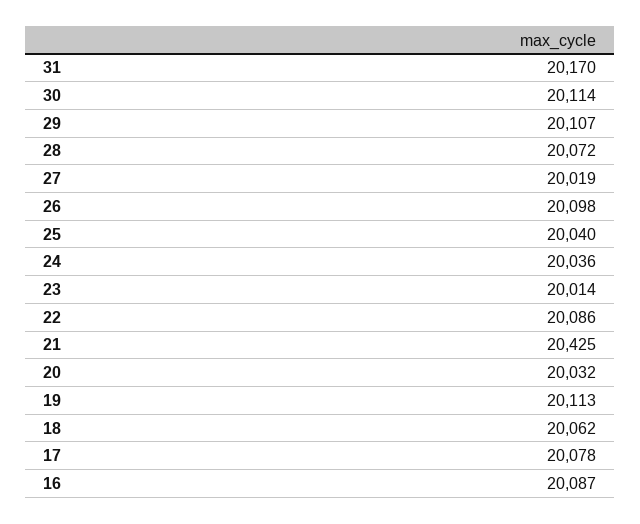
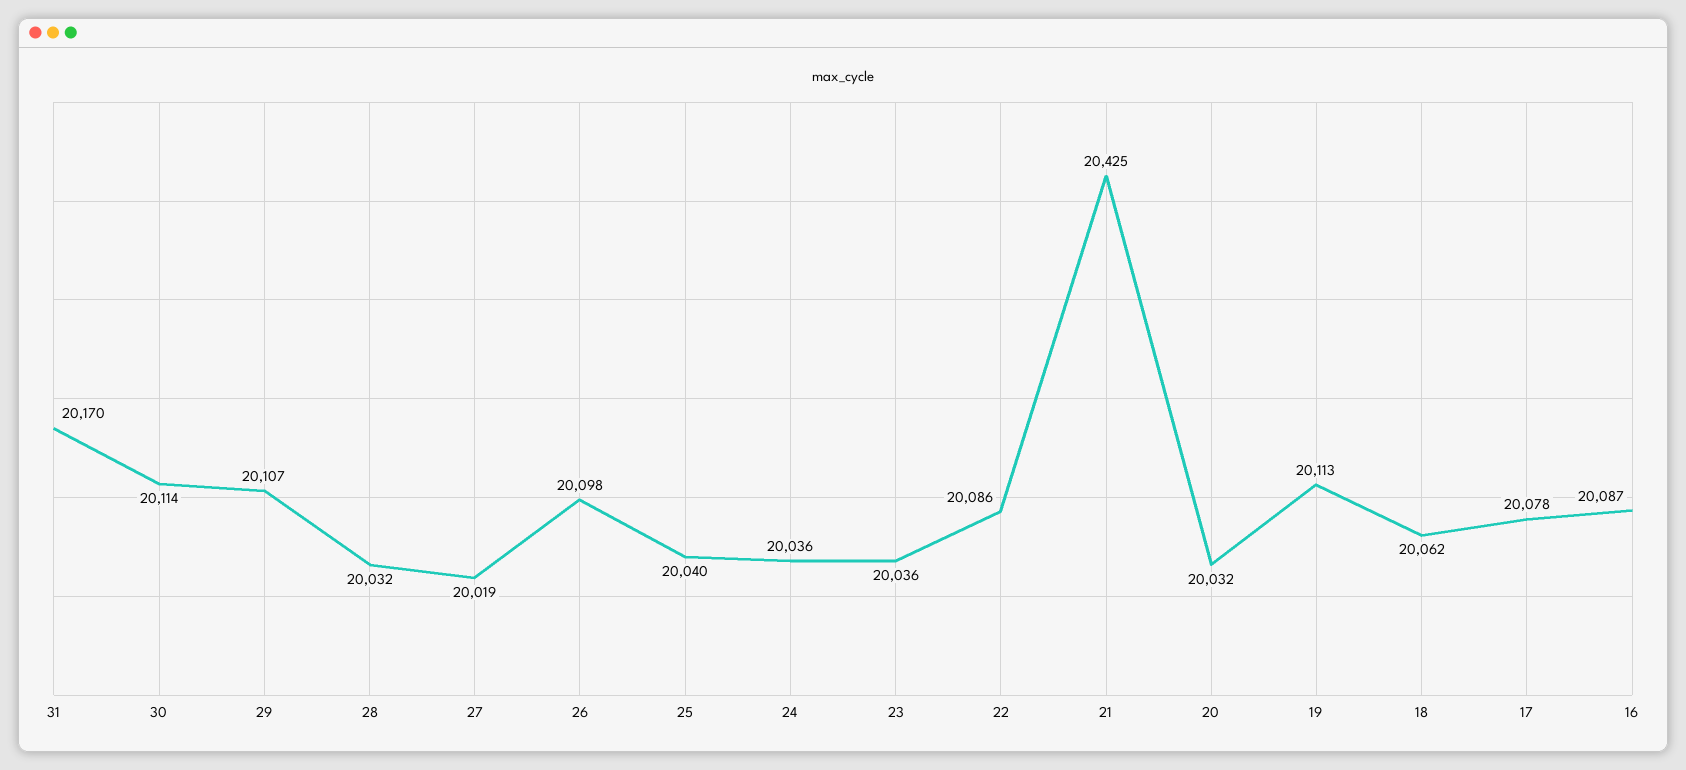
28: 20072 -> 20032
23: 20014 -> 20036

